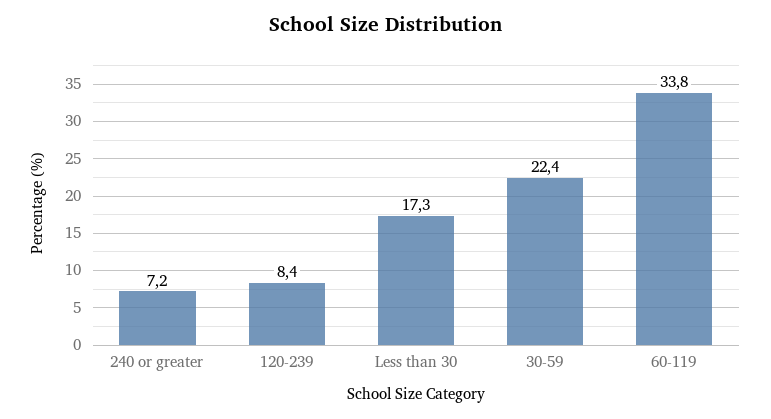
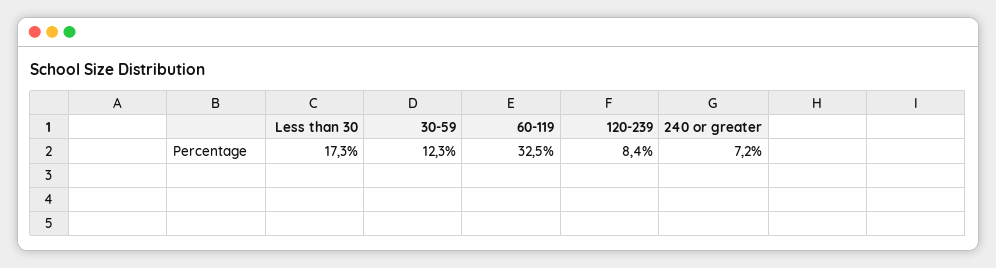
30-59: 22.4 -> 12.3
60-119: 33.8 -> 32.5

